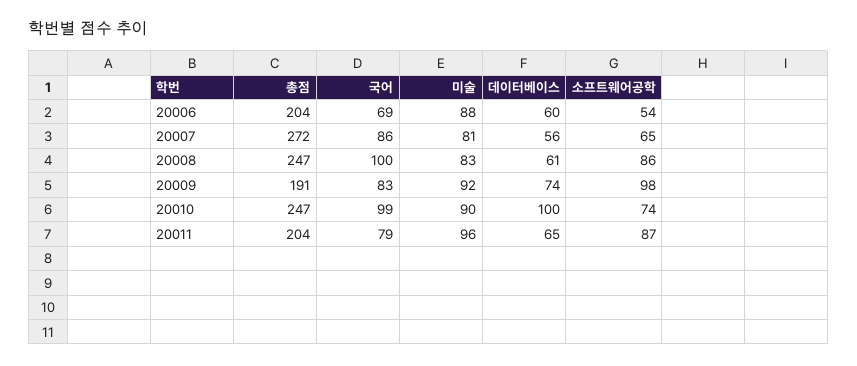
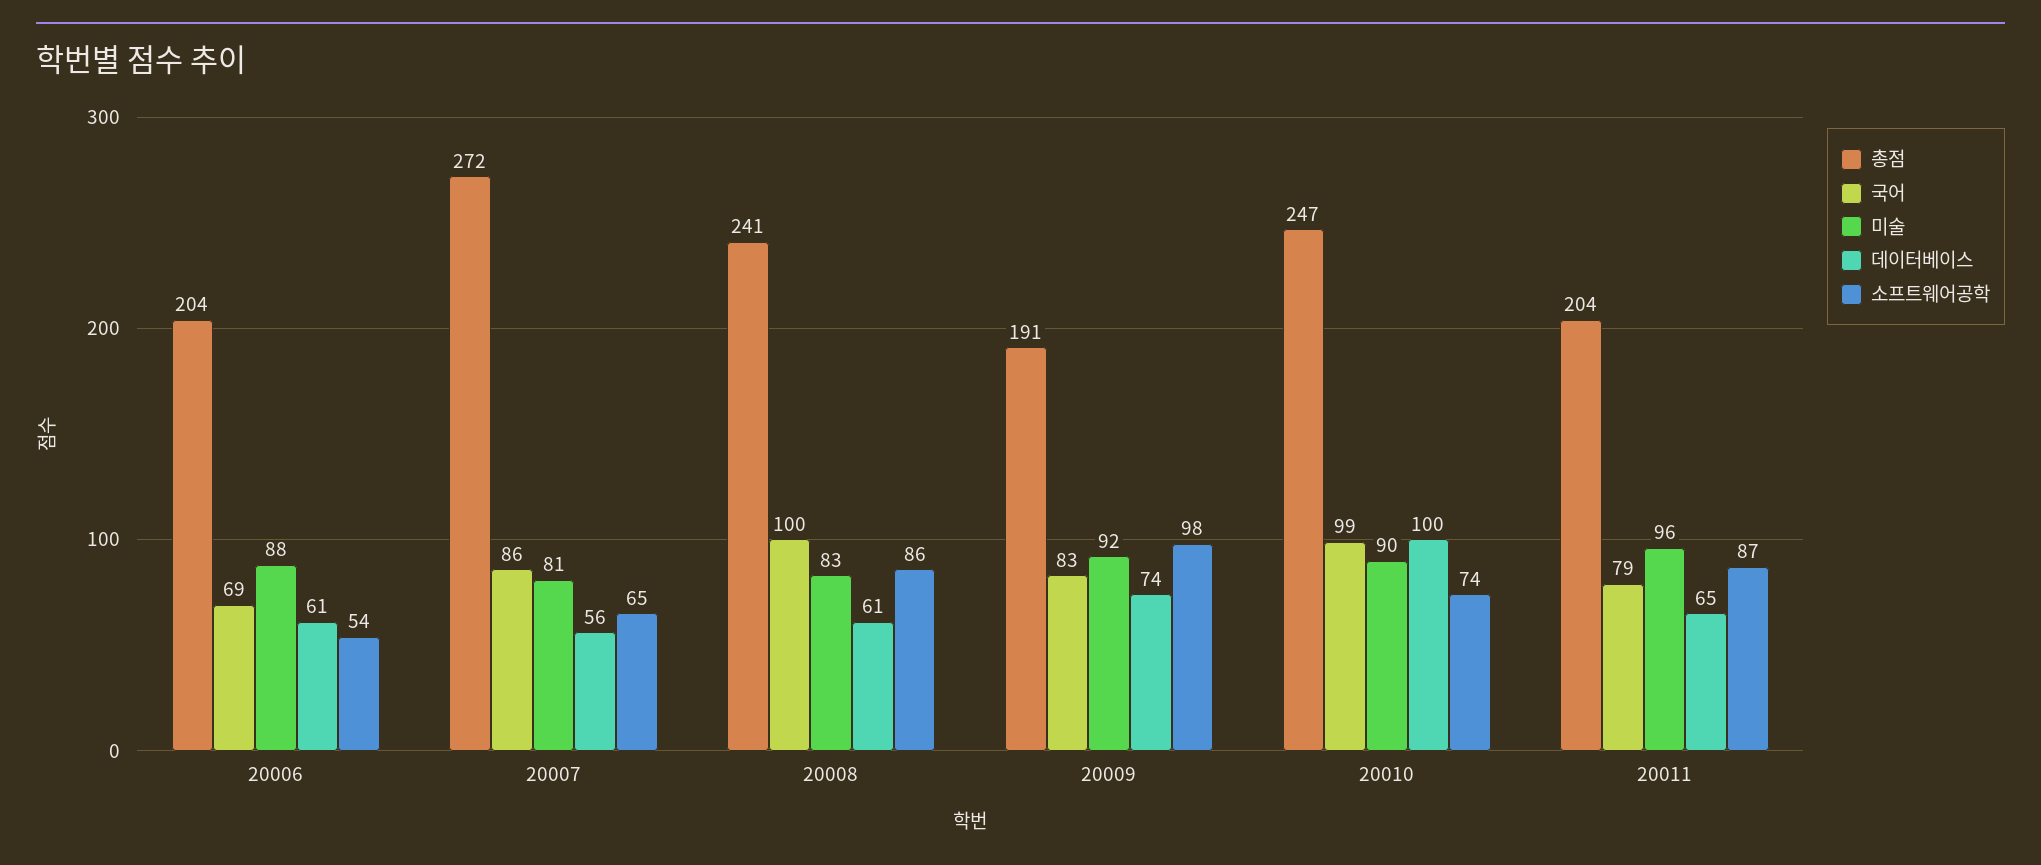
데이터베이스, 20006: 60 -> 61
총점, 20008: 247 -> 241

